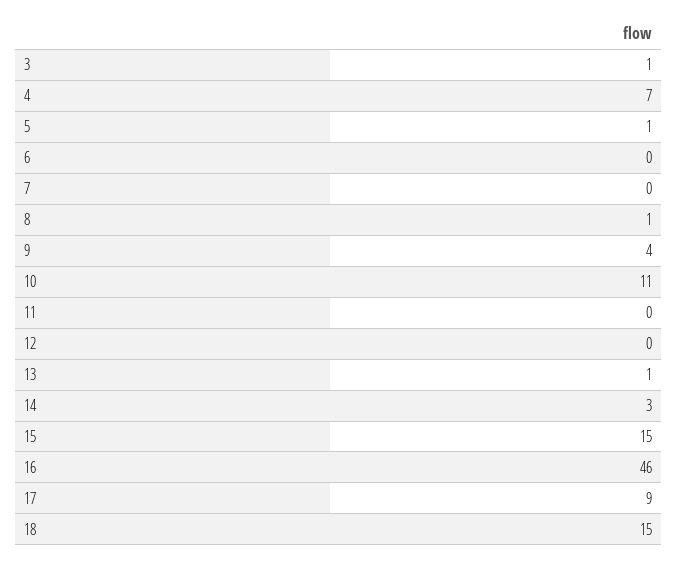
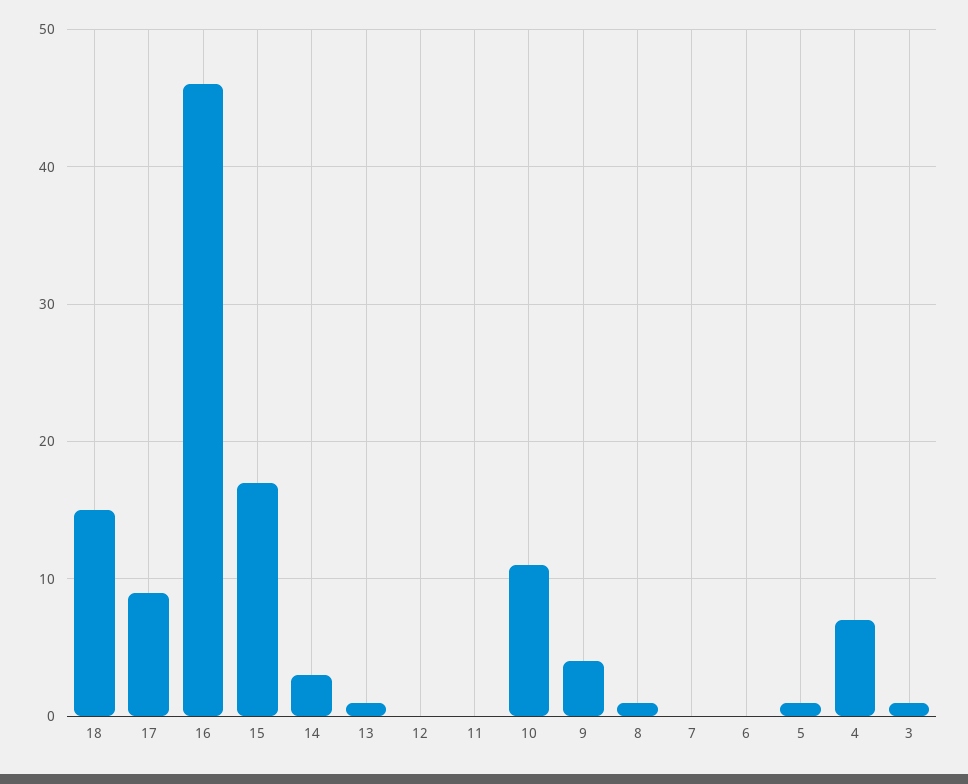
15: 15 -> 17

